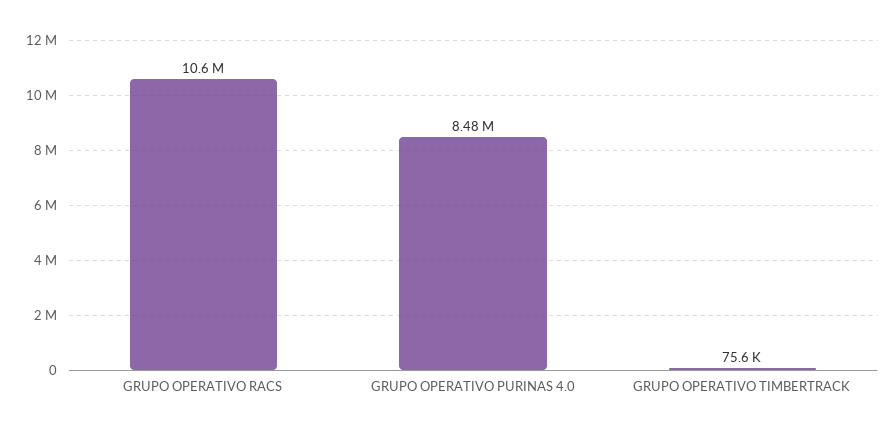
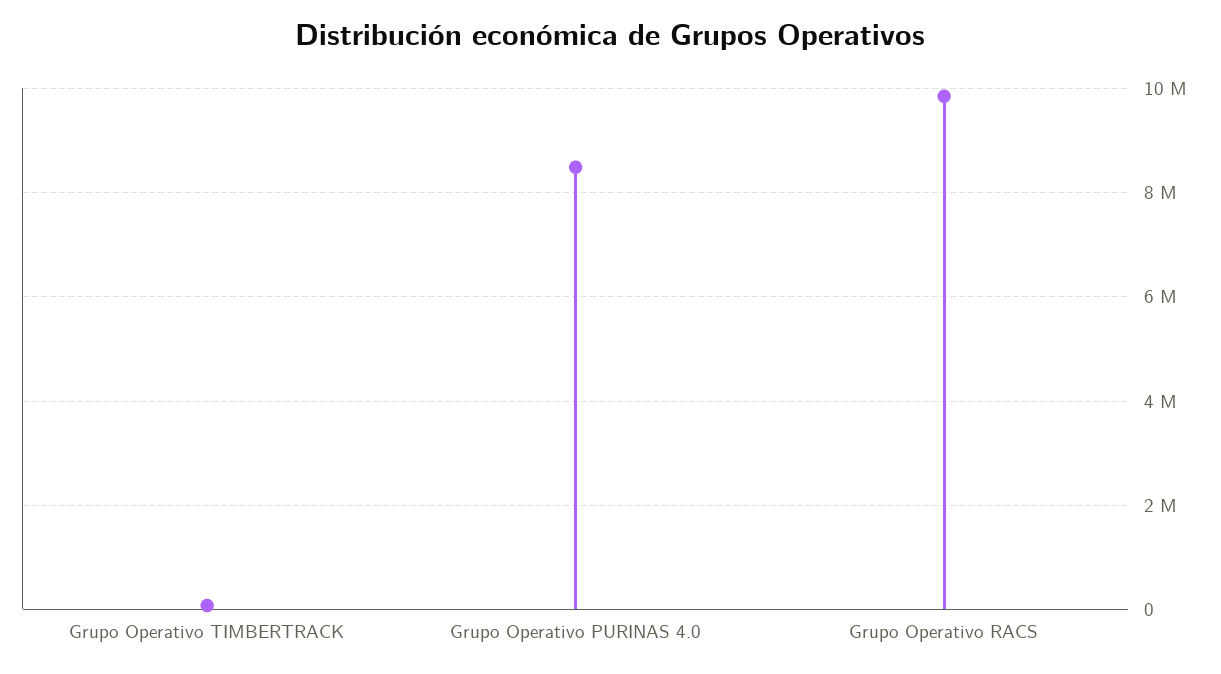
GRUPO OPERATIVO RACS: 10600000 -> 9800000

